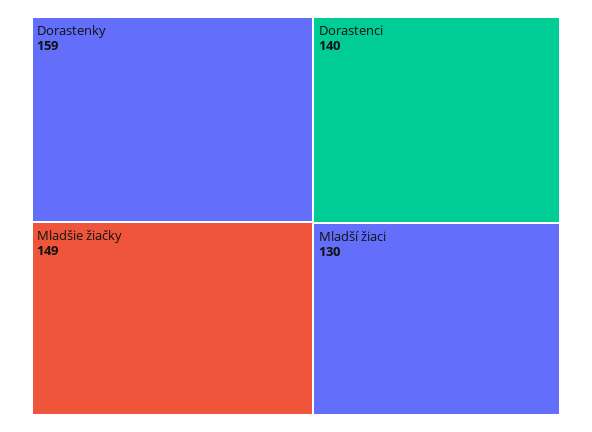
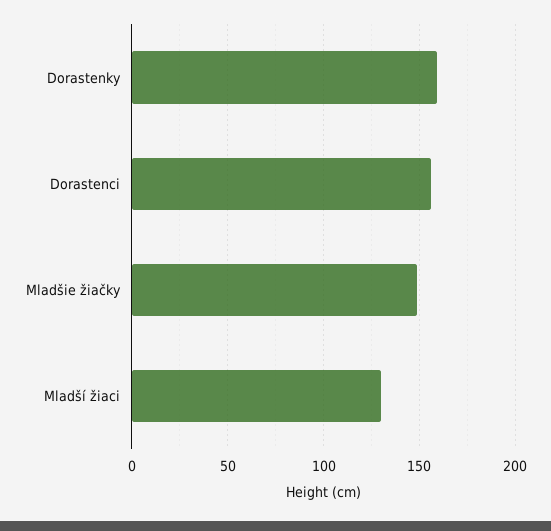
Dorastenci: 140 -> 155

